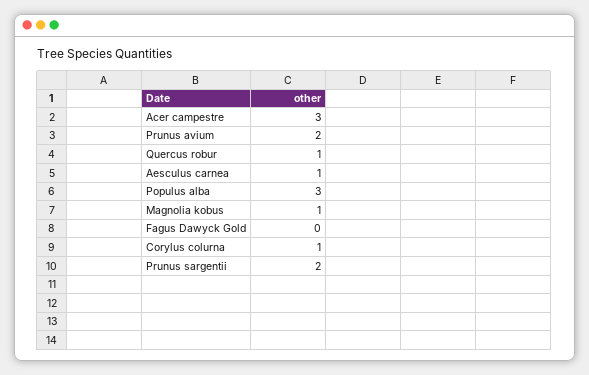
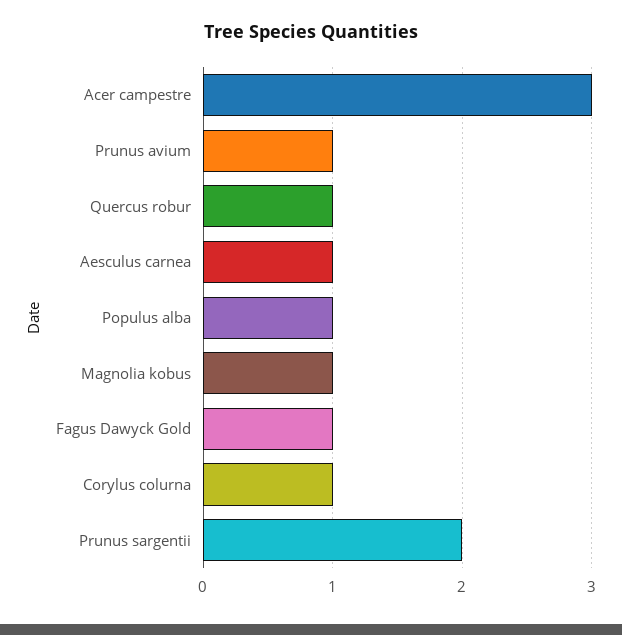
Prunus avium: 2 -> 1
Populus alba: 3 -> 1
Fagus Dawyck Gold: 0 -> 1

